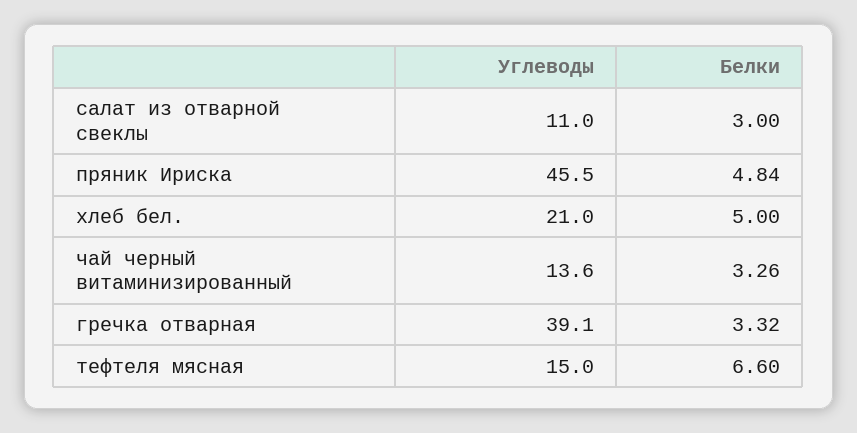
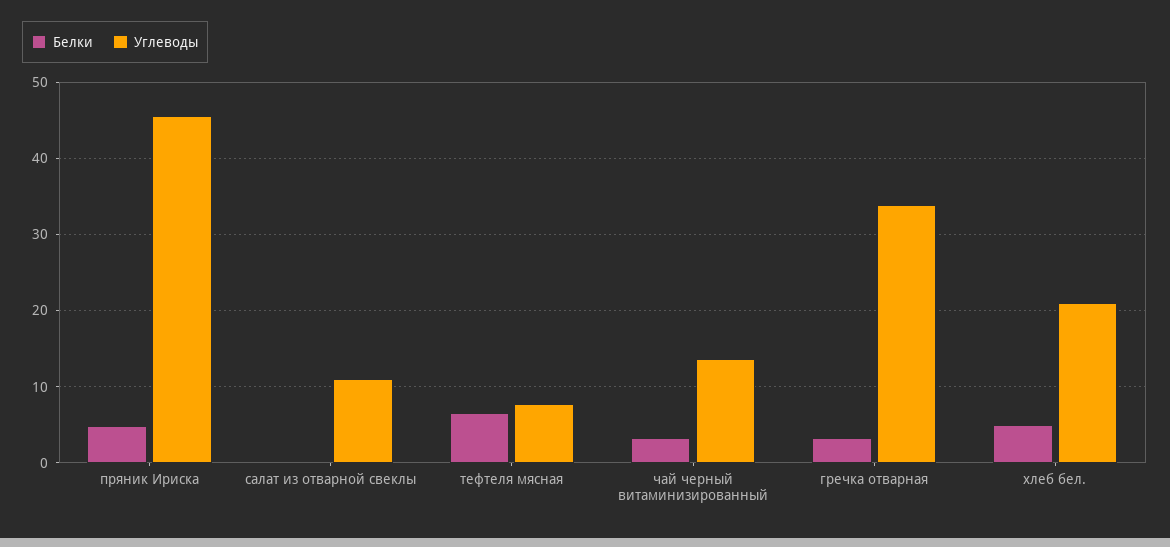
Белки, салат из отварной свеклы: 3 -> 0
Углеводы, гречка отварная: 39.1 -> 34
Углеводы, тефтеля мясная: 15 -> 8

